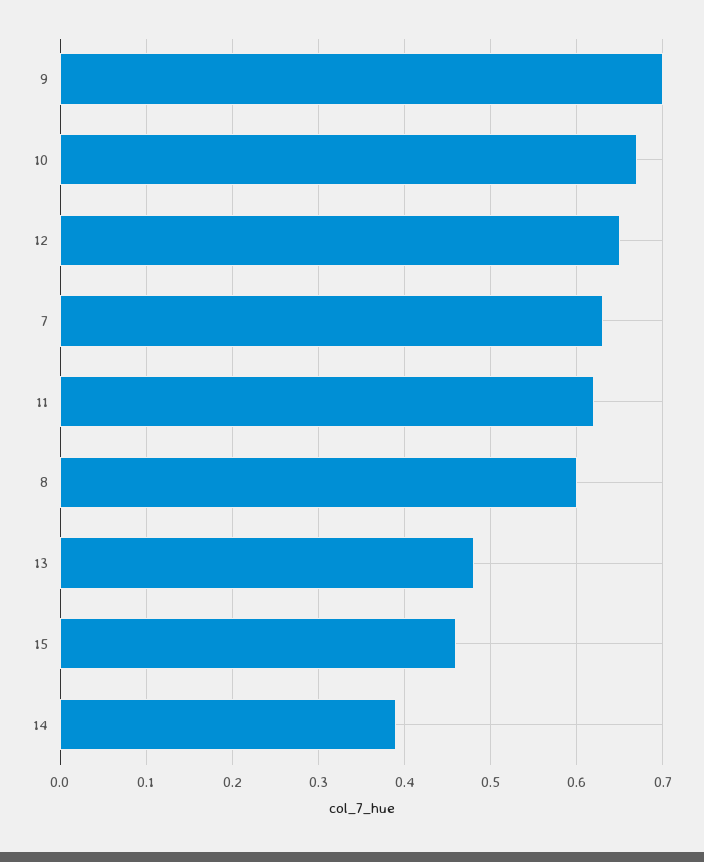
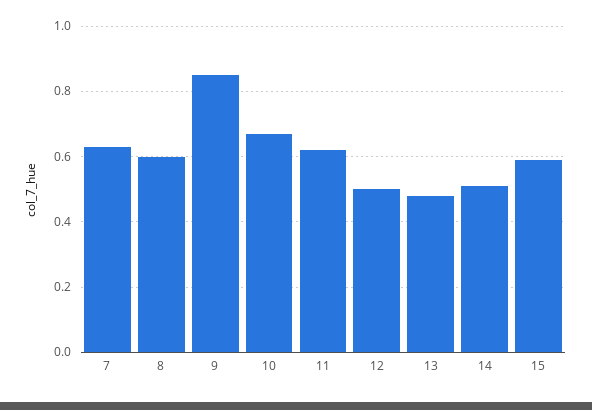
9: 0.7 -> 0.85
12: 0.65 -> 0.5
15: 0.46 -> 0.6
14: 0.39 -> 0.5

